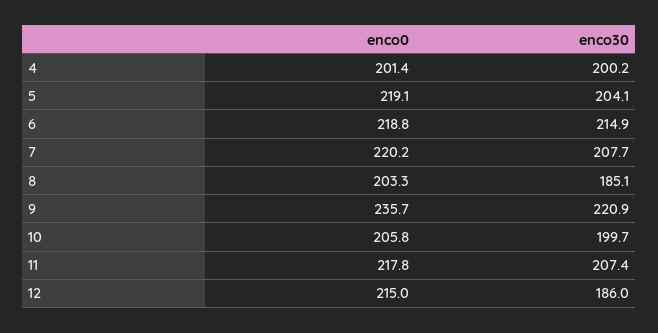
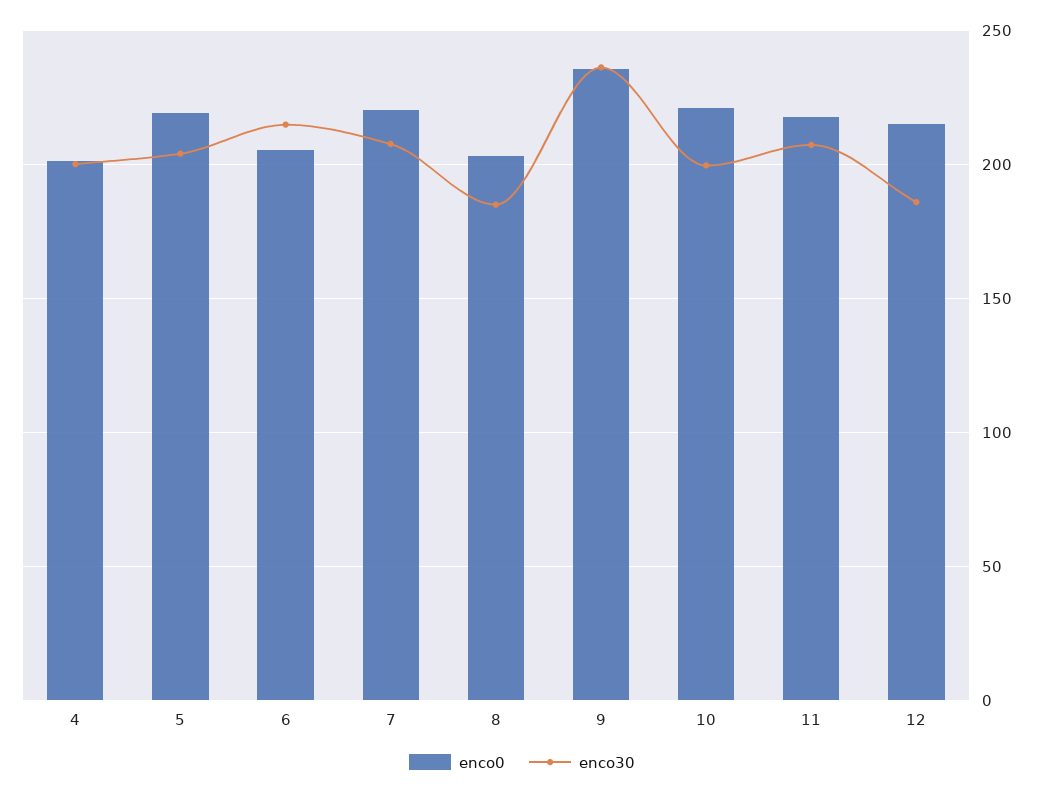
enco0, 6: 218.8 -> 205
enco30, 9: 220.9 -> 235
enco0, 10: 205.8 -> 220

